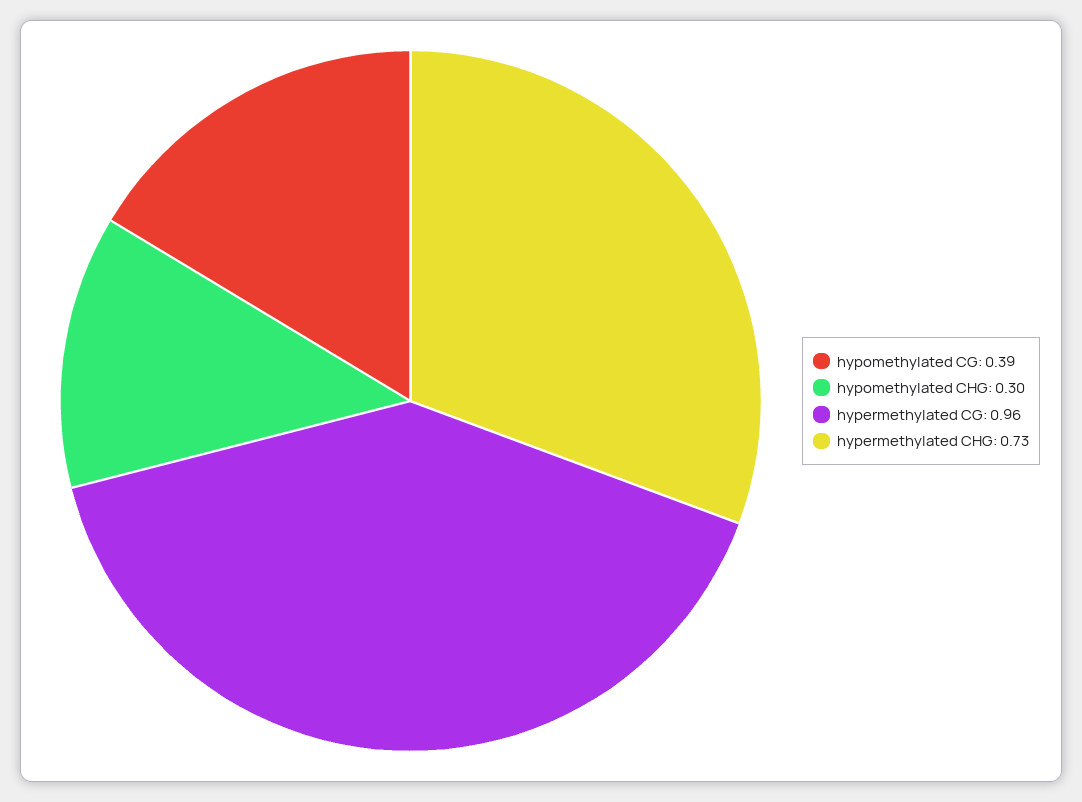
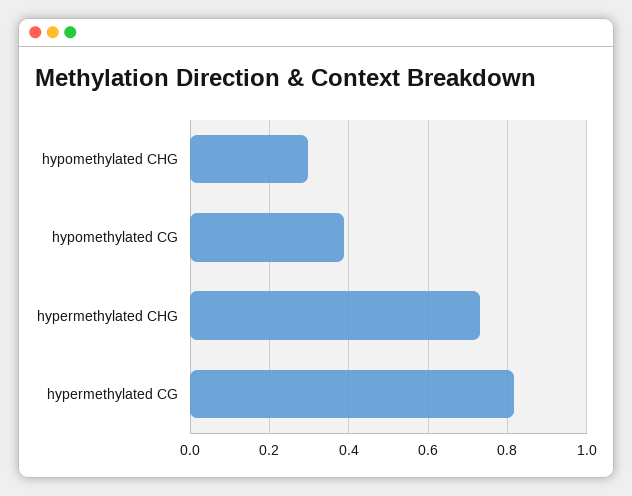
hypermethylated CG: 0.96 -> 0.82

